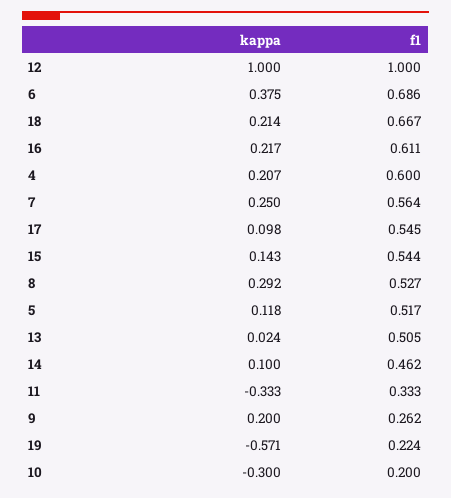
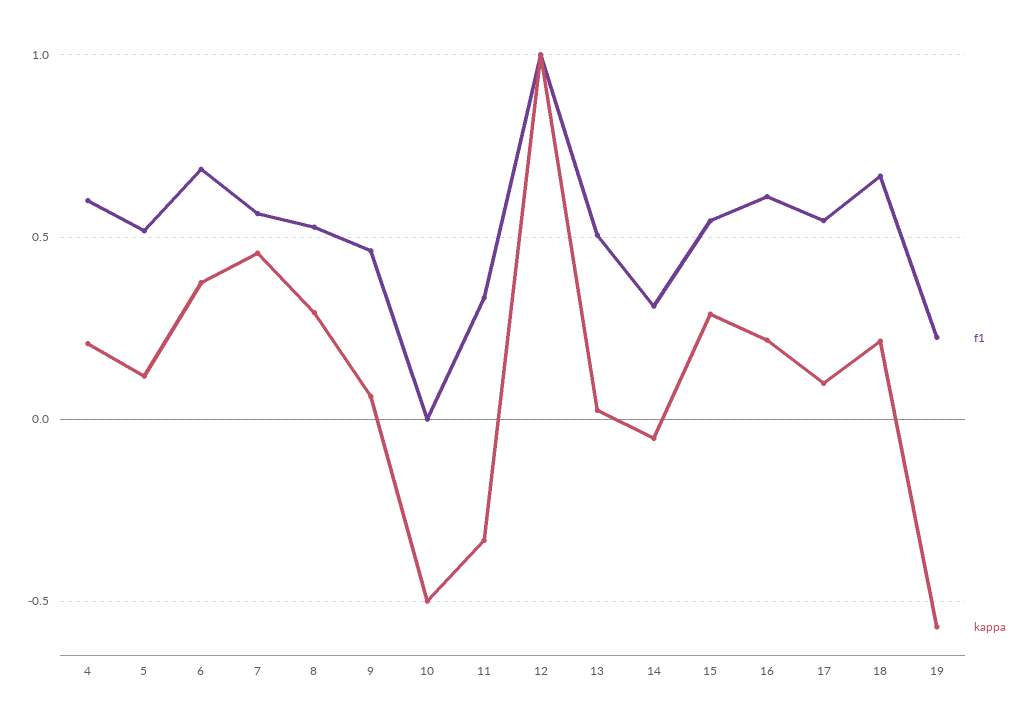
kappa, 7: 0.25 -> 0.45
kappa, 15: 0.143 -> 0.3
kappa, 14: 0.1 -> -0.05
f1, 14: 0.462 -> 0.3
kappa, 9: 0.2 -> 0.05
f1, 9: 0.262 -> 0.45
kappa, 10: -0.3 -> -0.5
f1, 10: 0.2 -> 0

